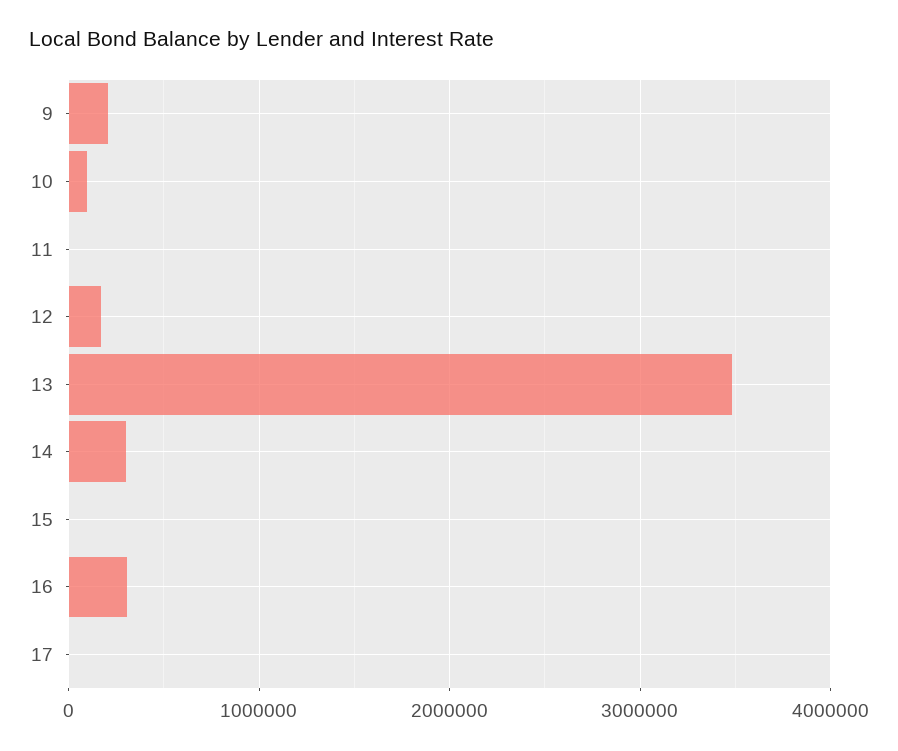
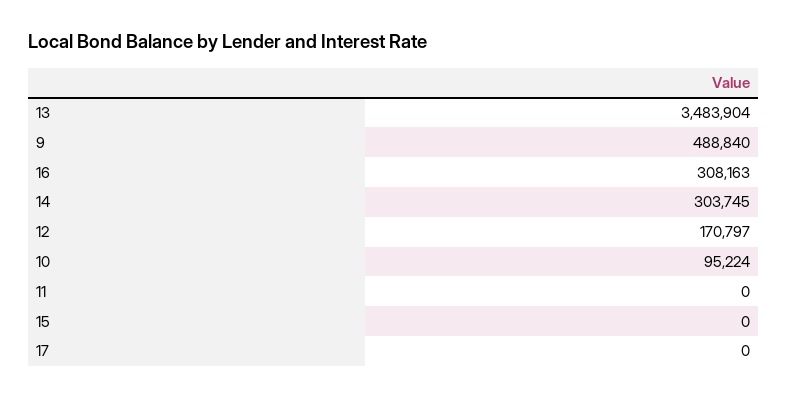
9: 200000 -> 488840

